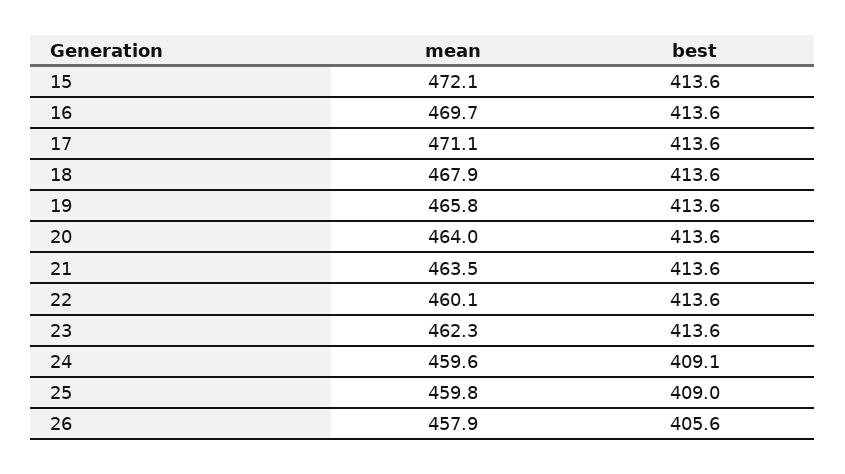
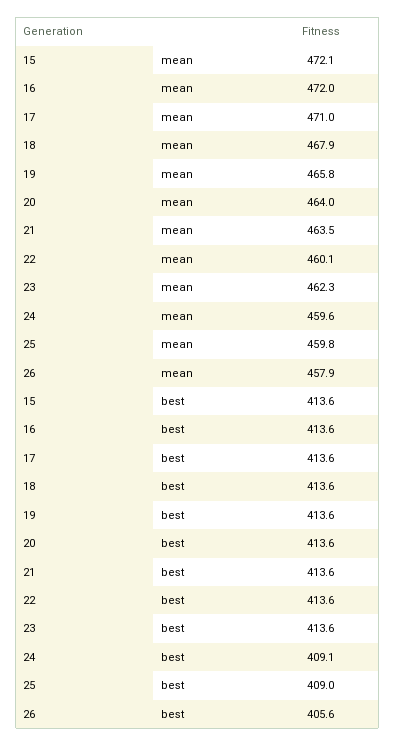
mean, 16: 469.7 -> 472
mean, 17: 471.1 -> 471

